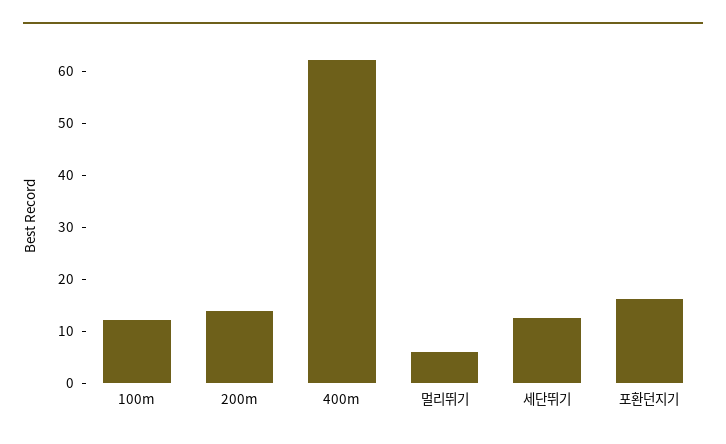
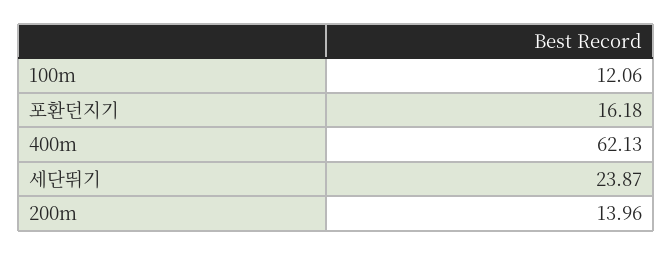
멀리뛰기: 6 -> none
세단뛰기: 12 -> 23.87

